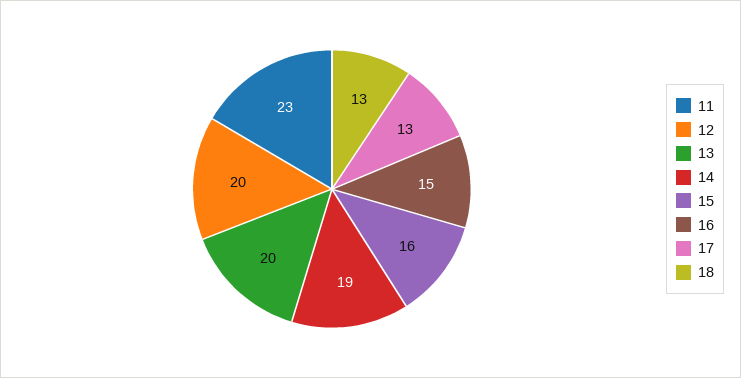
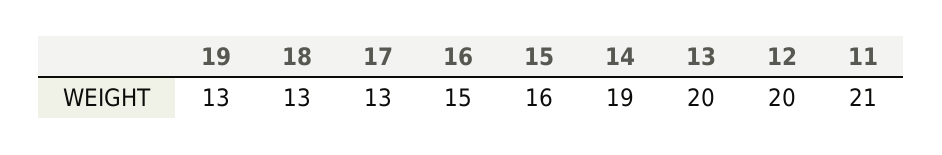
11: 23 -> 21
19: none -> 13

